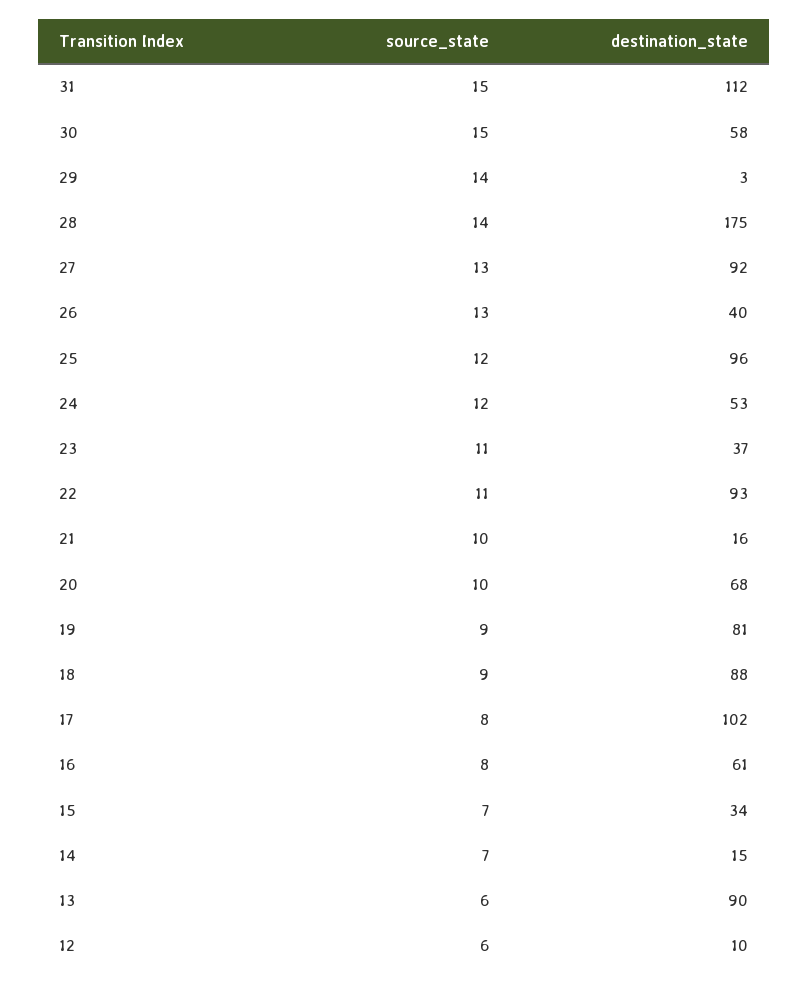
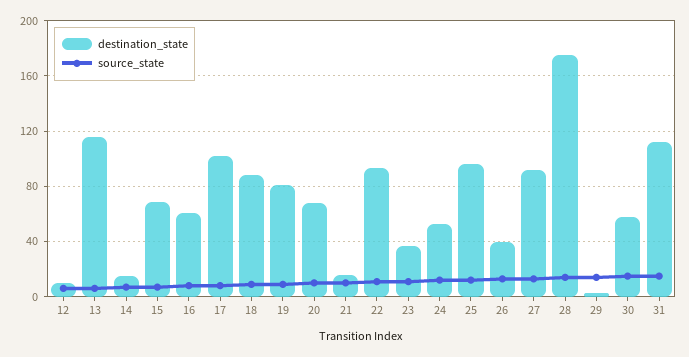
destination_state, 15: 34 -> 70
destination_state, 13: 90 -> 115

